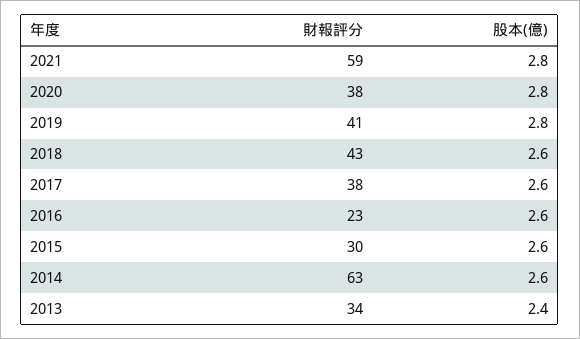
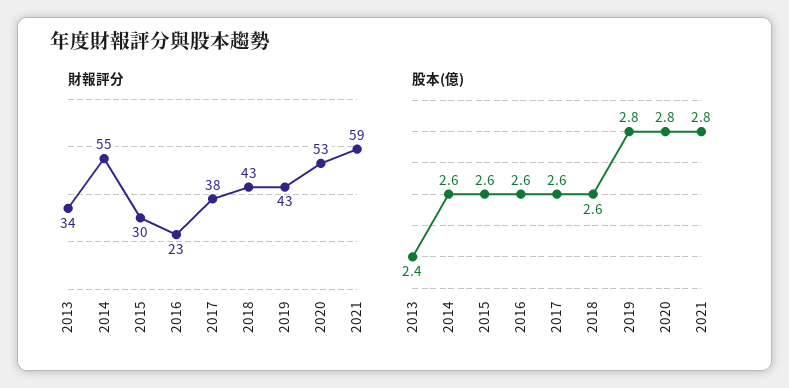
財報評分, 2020: 38 -> 53
財報評分, 2019: 41 -> 43
財報評分, 2014: 63 -> 55

